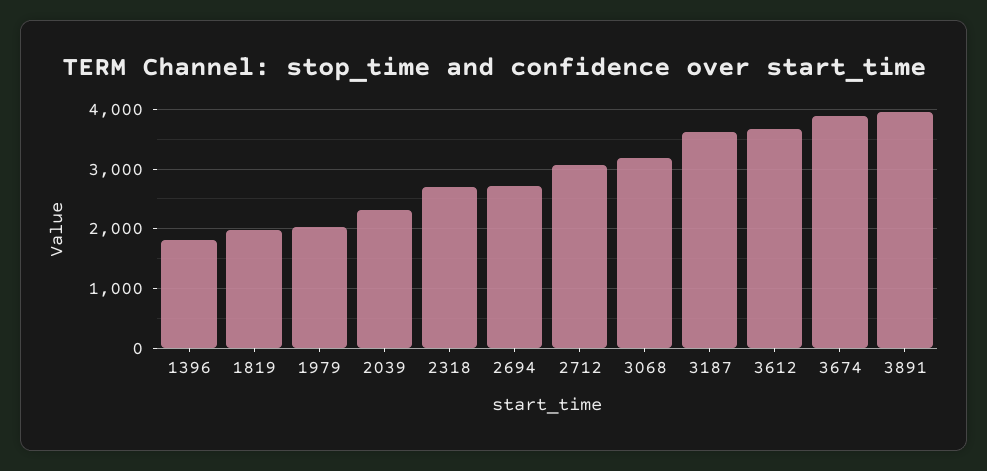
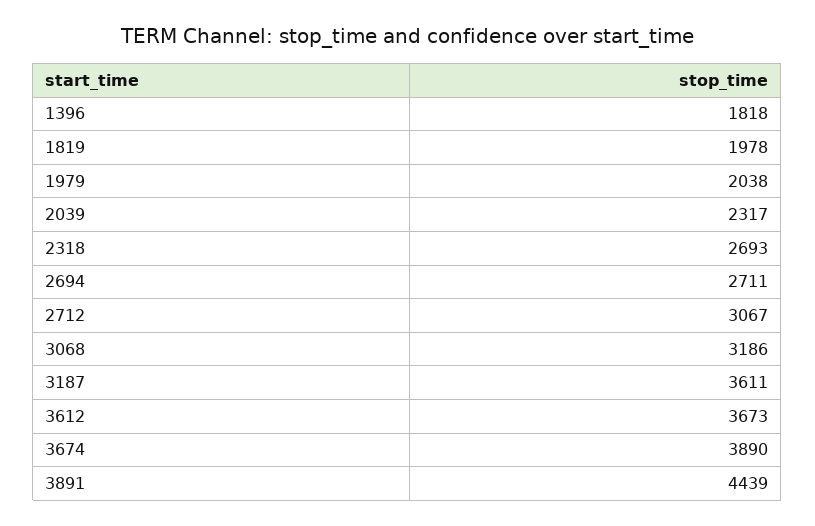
3891: 4000 -> 4439

